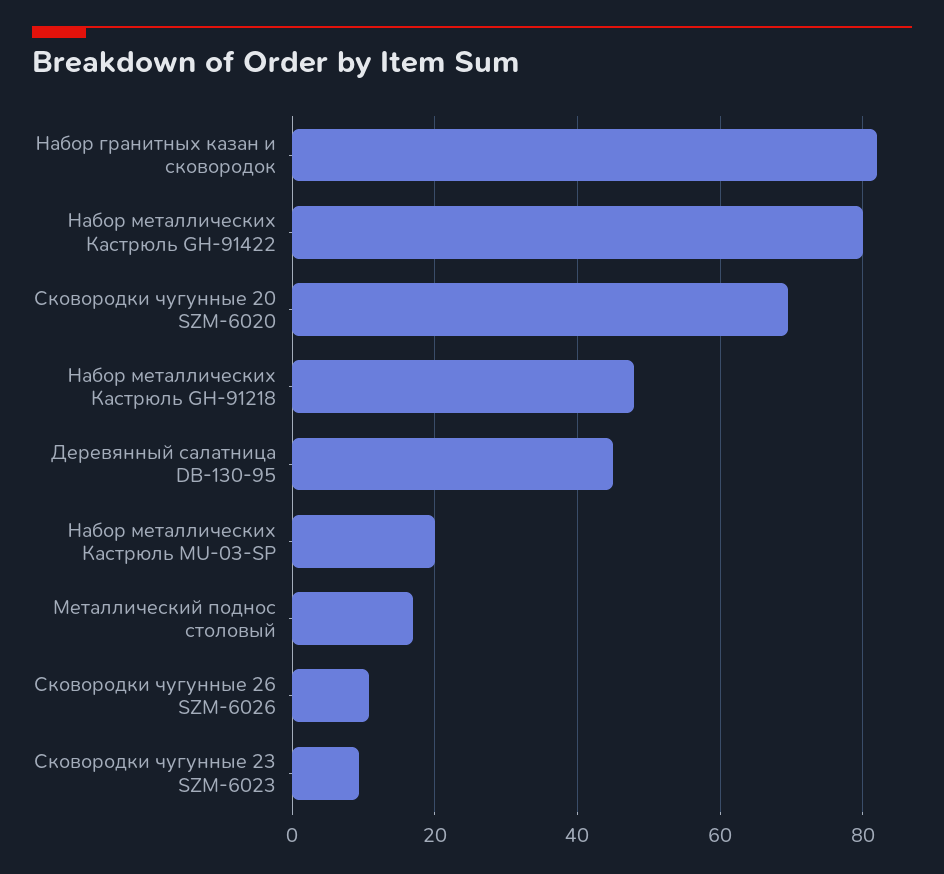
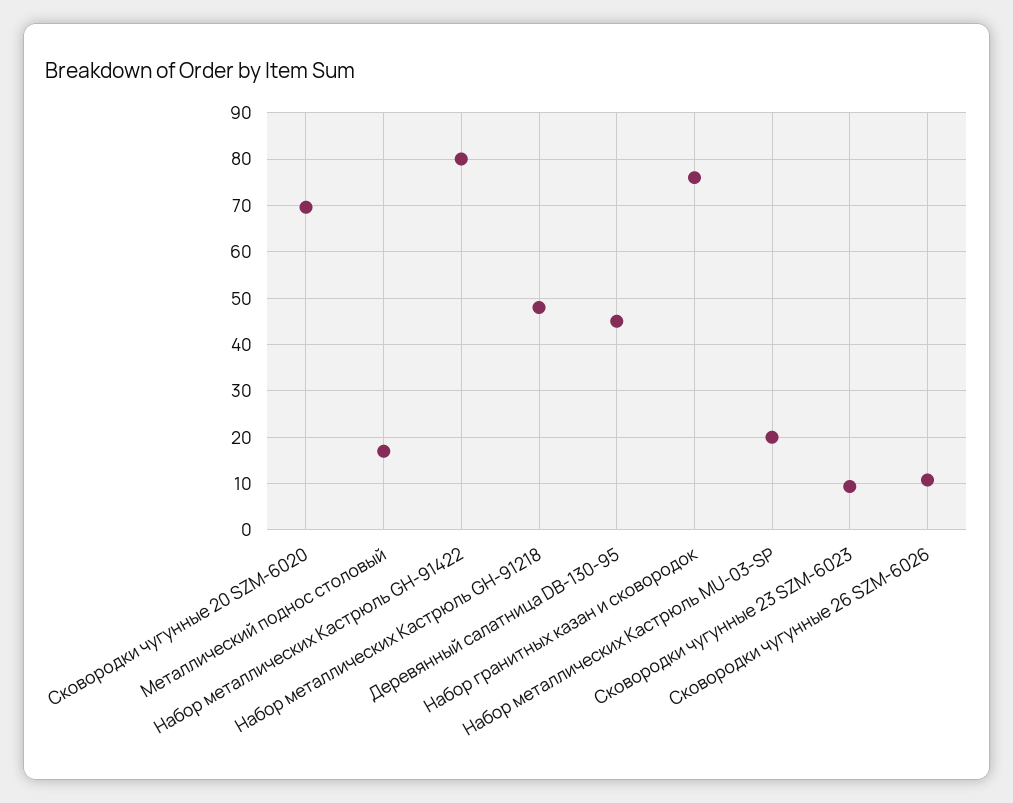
Набор гранитных казан и сковородок: 82 -> 76

